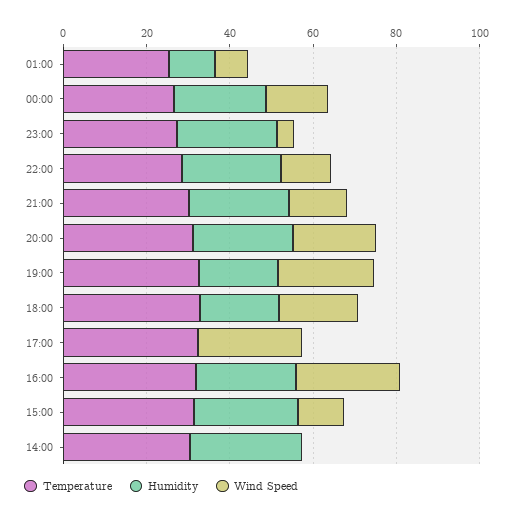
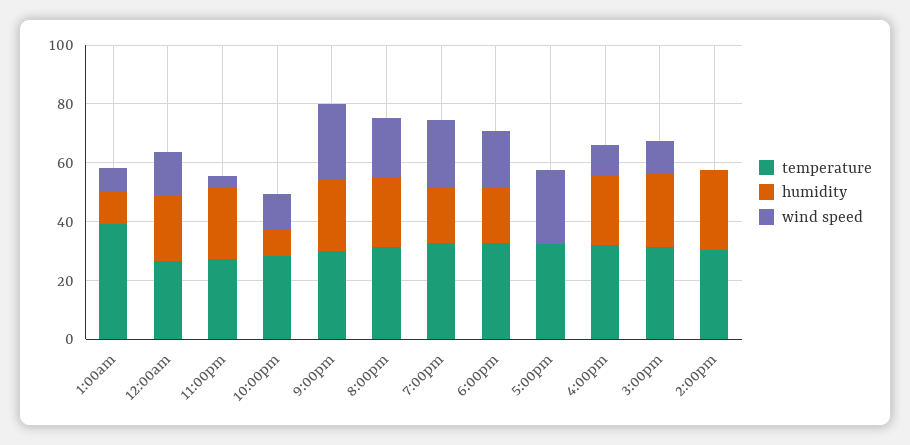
Temperature, 01:00: 25 -> 40
Humidity, 22:00: 25 -> 10
Wind Speed, 21:00: 15 -> 25
Wind Speed, 16:00: 25 -> 10

